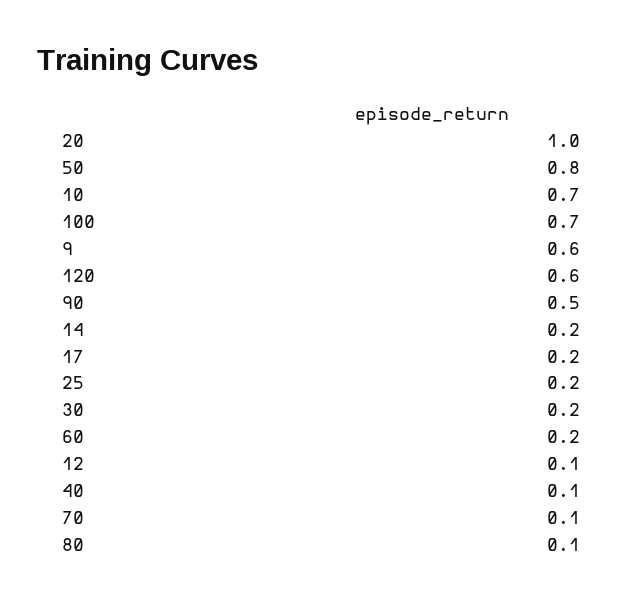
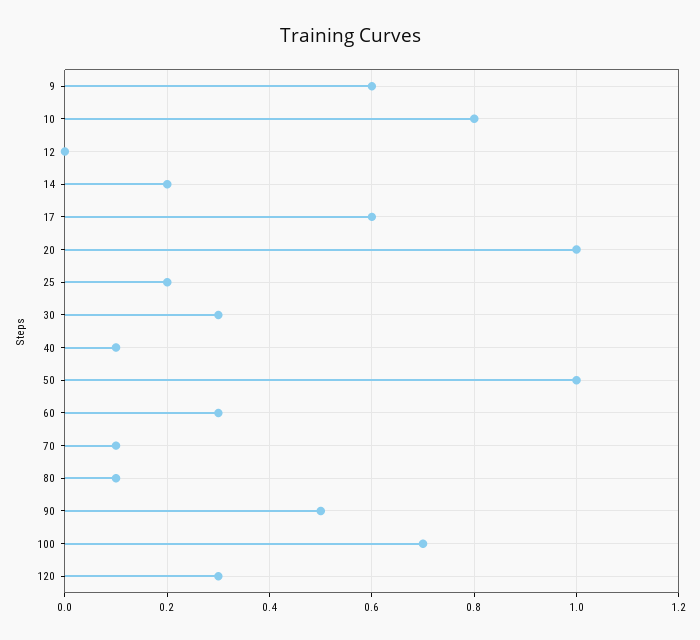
50: 0.8 -> 1
10: 0.7 -> 0.8
120: 0.6 -> 0.3
17: 0.2 -> 0.6
30: 0.2 -> 0.3
60: 0.2 -> 0.3
12: 0.1 -> 0

